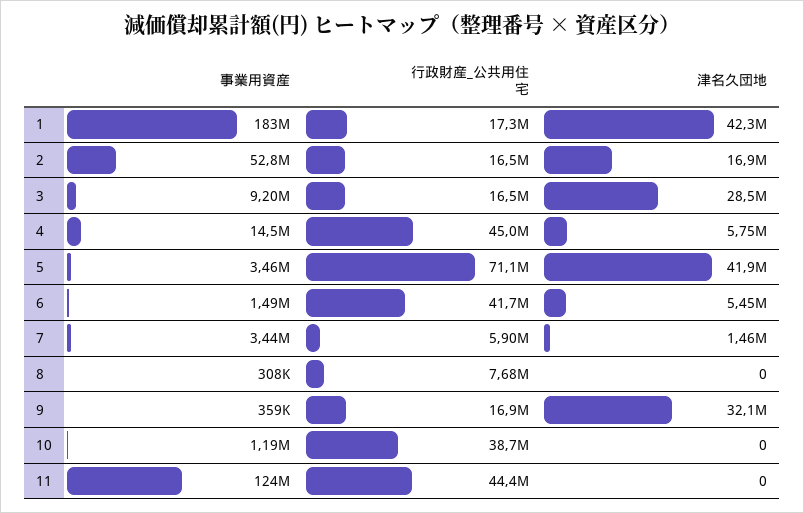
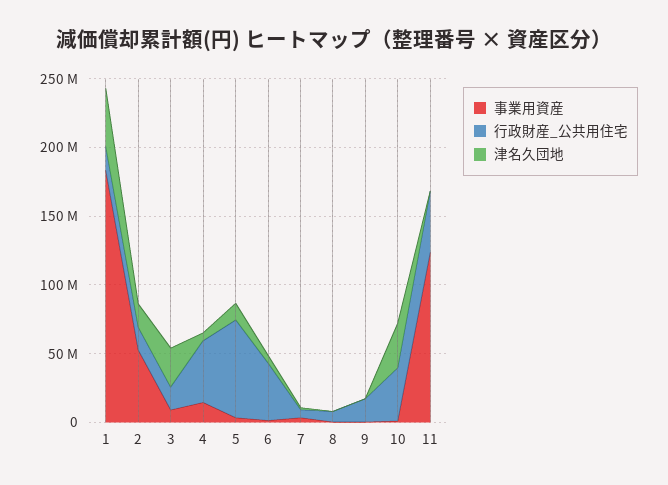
津名久団地, 5: 41900000 -> 10000000
津名久団地, 9: 32100000 -> 0
津名久団地, 10: 0 -> 30000000

